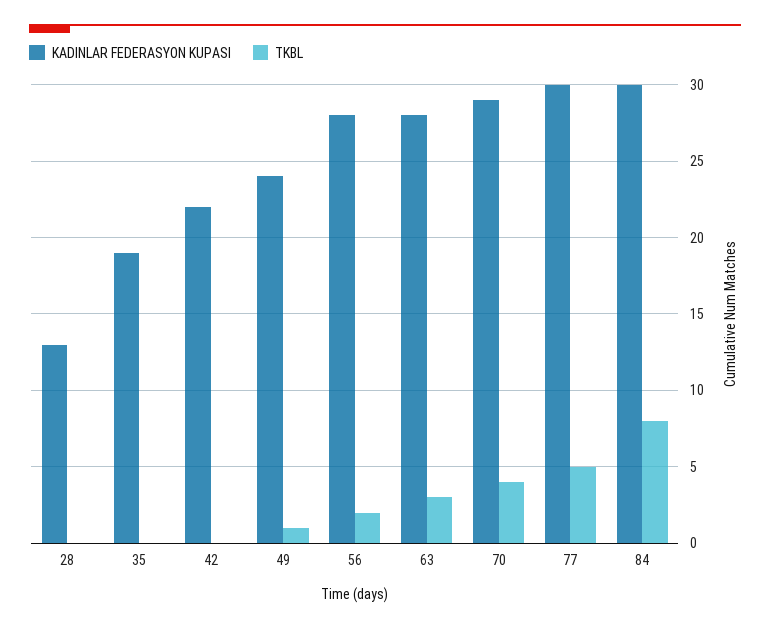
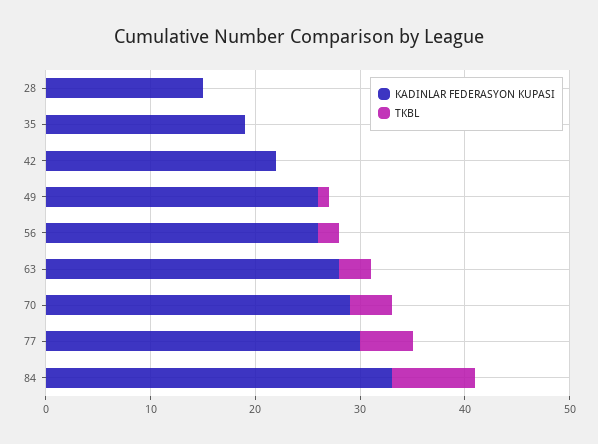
KADINLAR FEDERASYON KUPASI, 28: 13 -> 15
KADINLAR FEDERASYON KUPASI, 49: 24 -> 26
KADINLAR FEDERASYON KUPASI, 56: 28 -> 26
KADINLAR FEDERASYON KUPASI, 84: 30 -> 33

